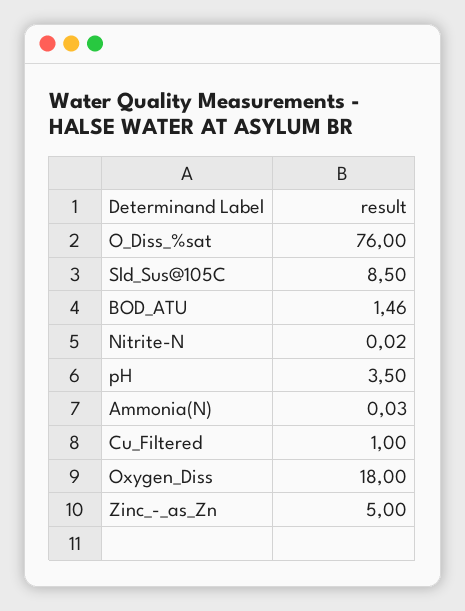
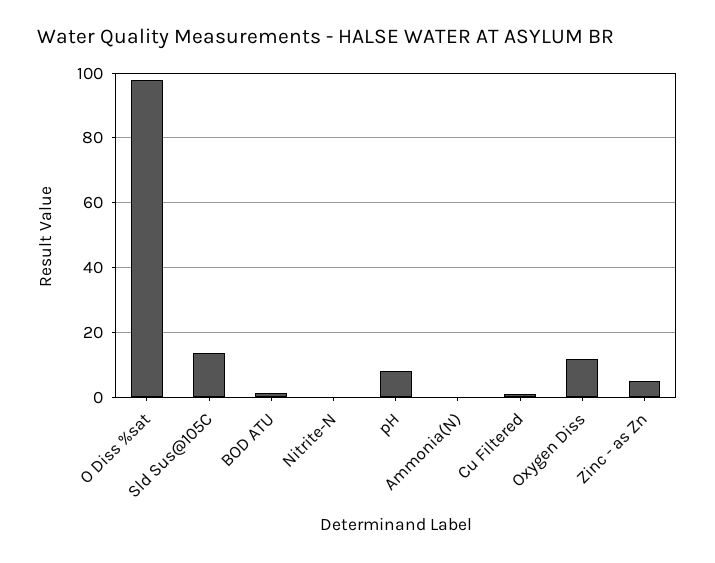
O_Diss_%sat: 76 -> 98
Sld_Sus@105C: 8.5 -> 14
pH: 3.5 -> 8
Oxygen_Diss: 18 -> 12

